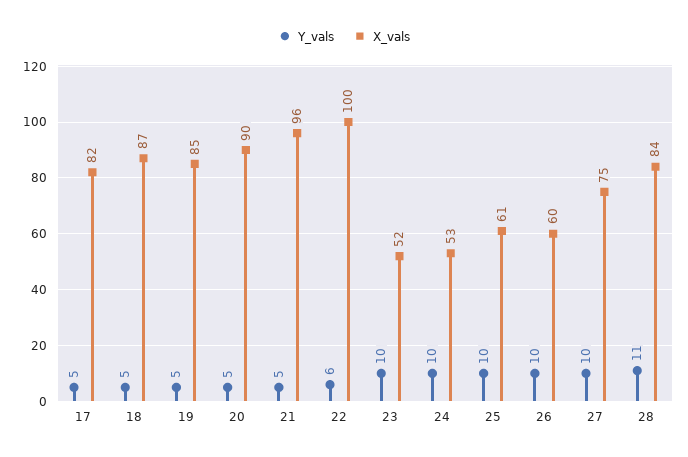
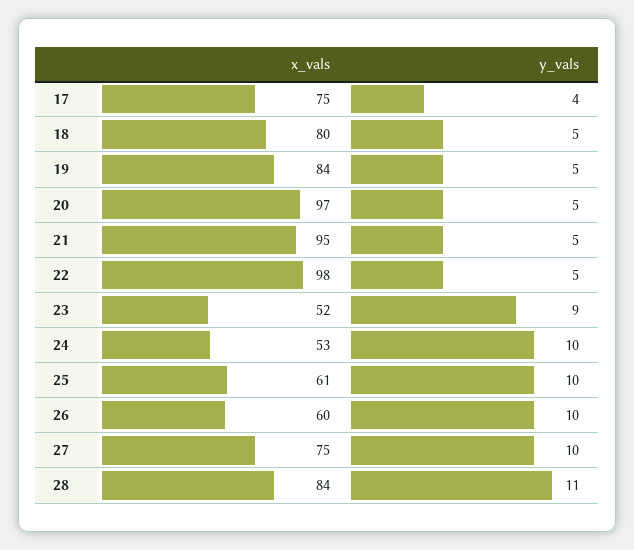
Y_vals, 17: 5 -> 4
X_vals, 17: 82 -> 75
X_vals, 18: 87 -> 80
X_vals, 19: 85 -> 84
X_vals, 20: 90 -> 97
X_vals, 21: 96 -> 95
Y_vals, 22: 6 -> 5
X_vals, 22: 100 -> 98
Y_vals, 23: 10 -> 9

